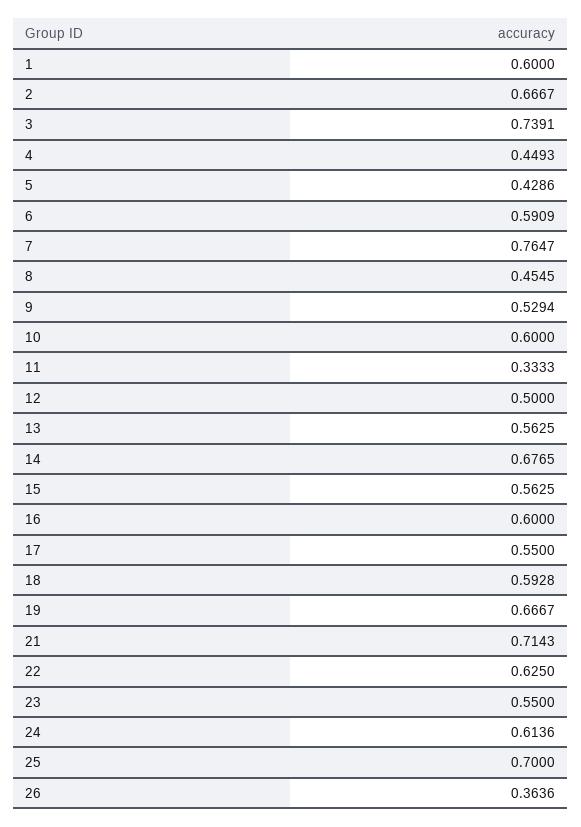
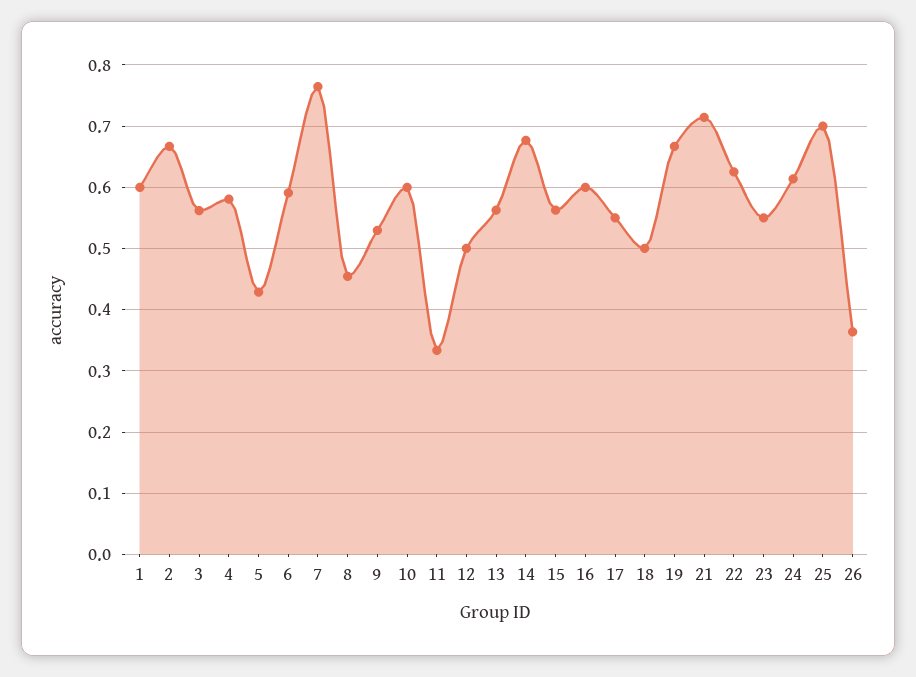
3: 0.7391 -> 0.56
4: 0.4493 -> 0.58
18: 0.5928 -> 0.5

